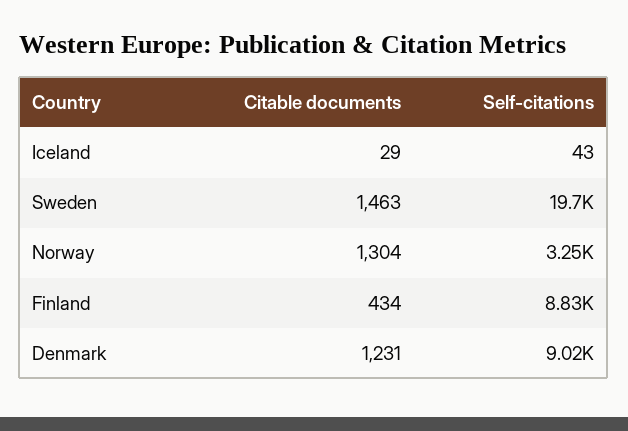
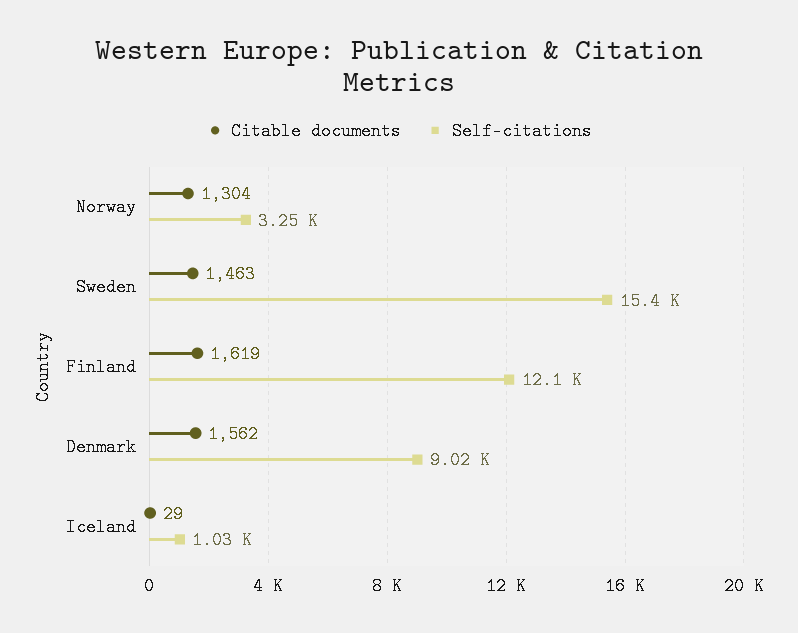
Self-citations, Iceland: 43 -> 1030
Self-citations, Sweden: 19700 -> 15400
Citable documents, Finland: 434 -> 1619
Self-citations, Finland: 8830 -> 12100
Citable documents, Denmark: 1231 -> 1562

